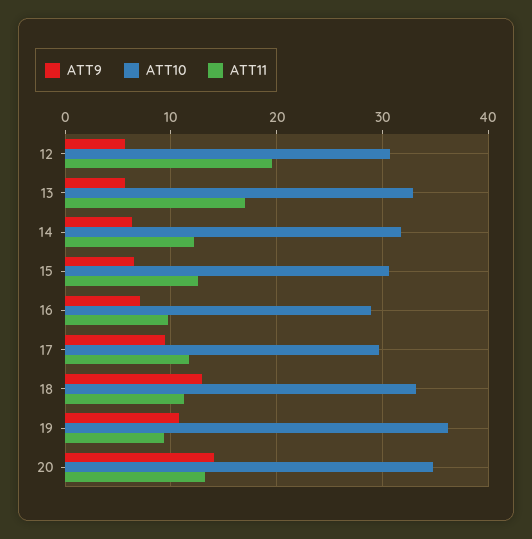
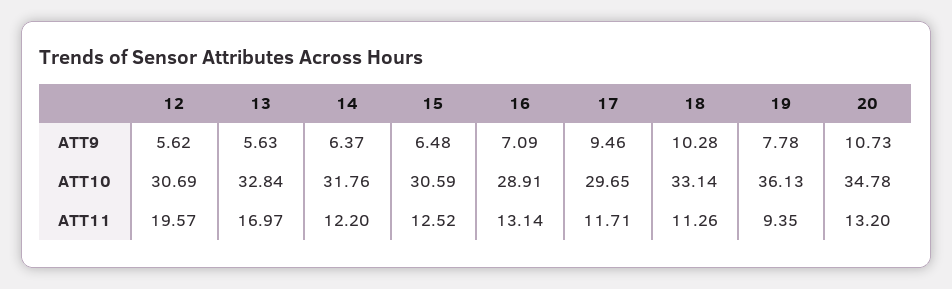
ATT11, 16: 10 -> 13.14
ATT9, 18: 13 -> 10.28
ATT9, 19: 11 -> 7.78
ATT9, 20: 14 -> 10.73

